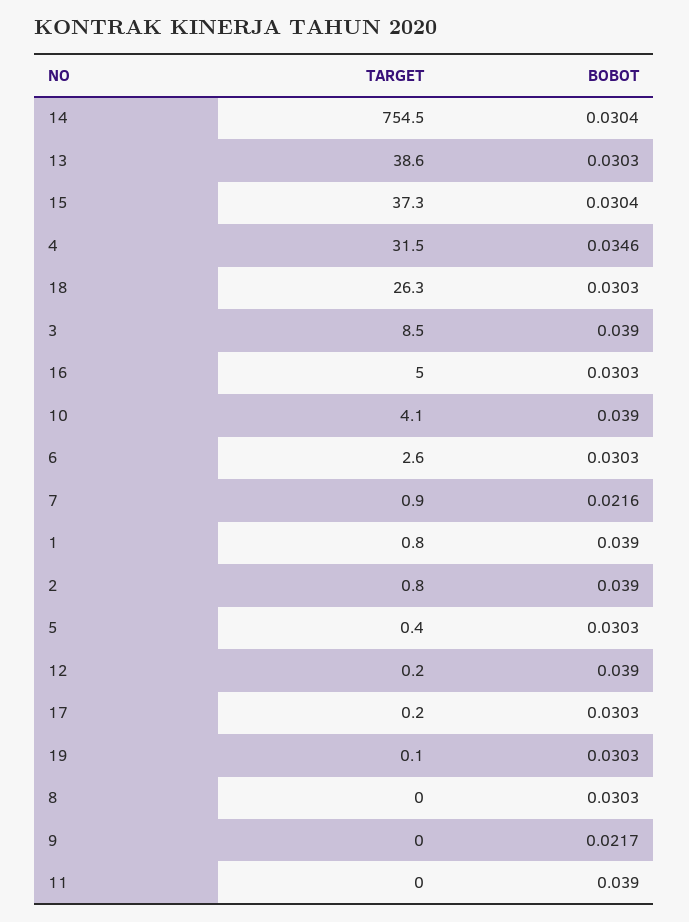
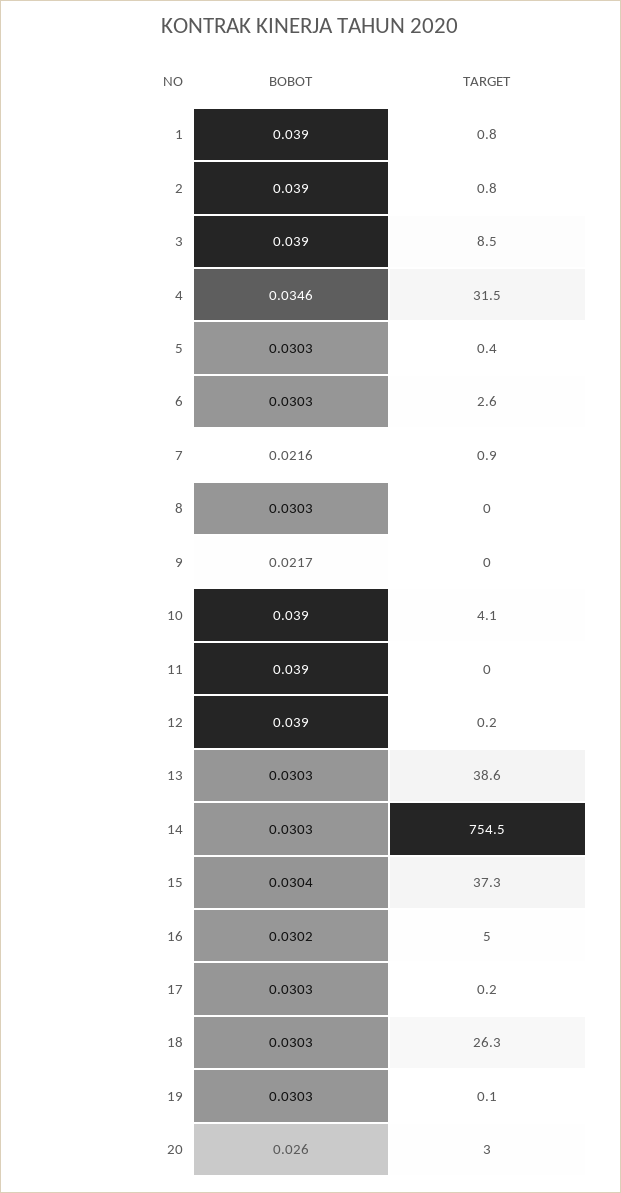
BOBOT, 14: 0.0304 -> 0.0303
BOBOT, 16: 0.0303 -> 0.0302
BOBOT, 20: none -> 0.026
TARGET, 20: none -> 3

